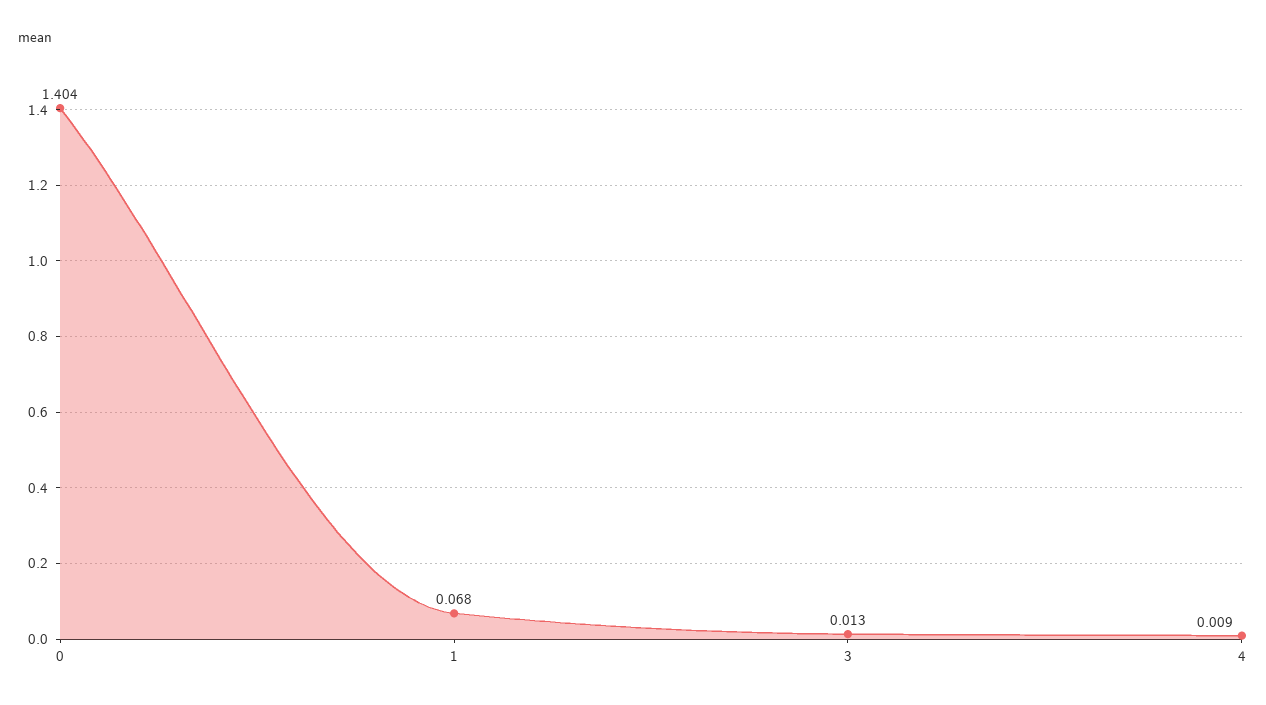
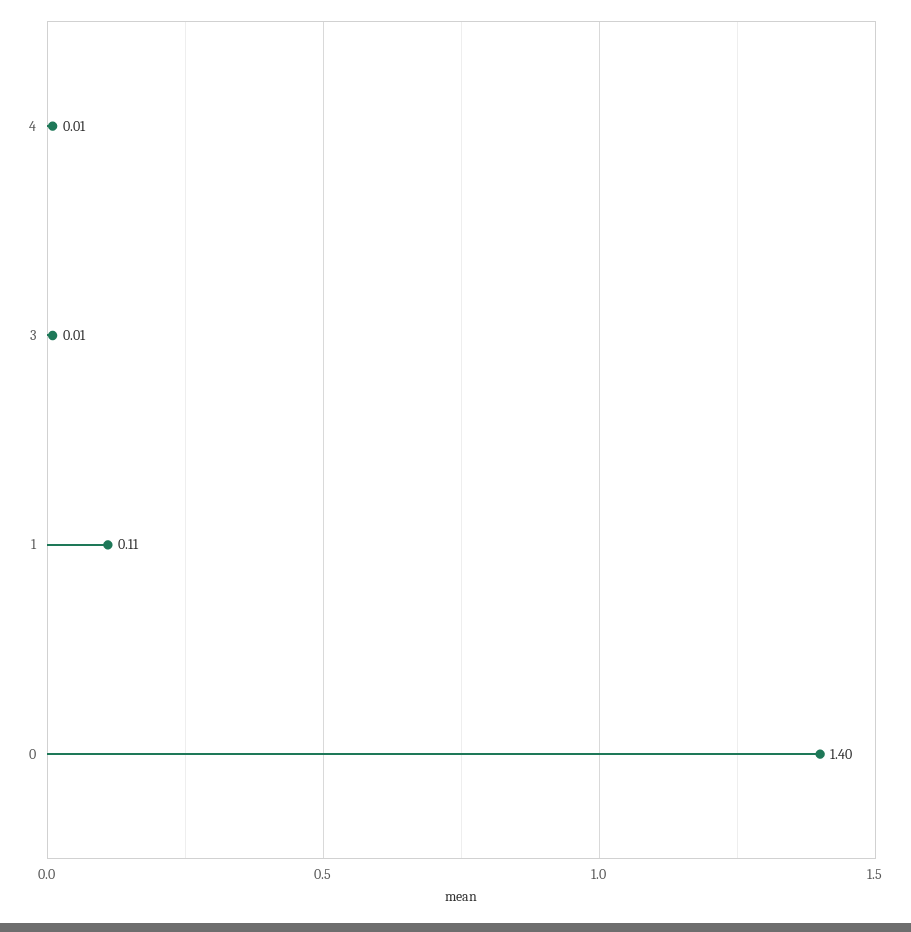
1: 0.068 -> 0.11

